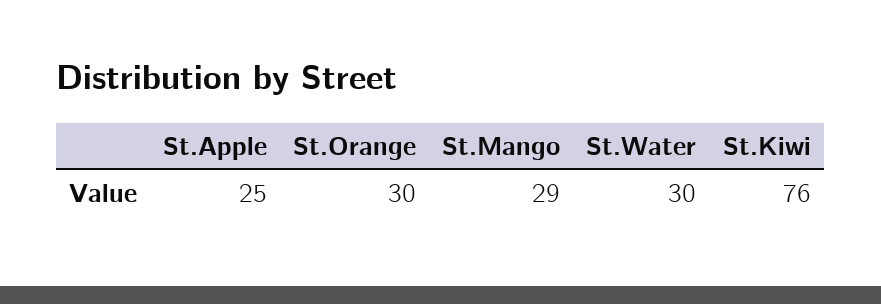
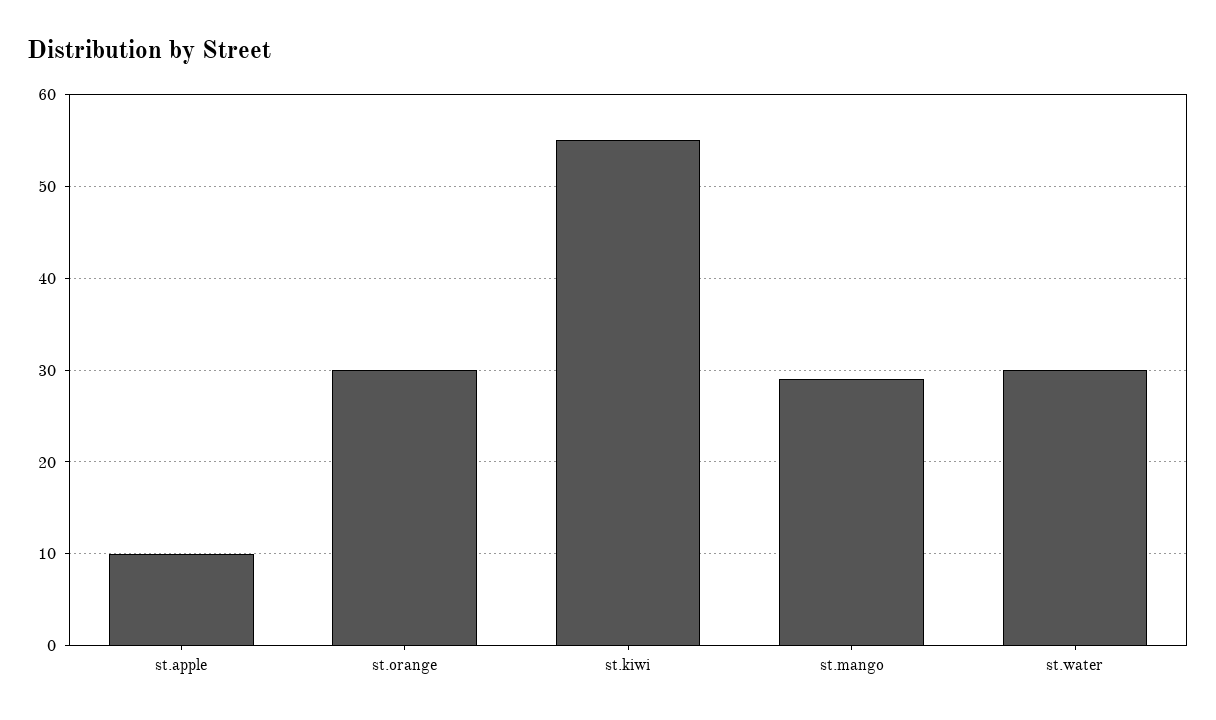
St.Apple: 25 -> 10
St.Kiwi: 76 -> 55

